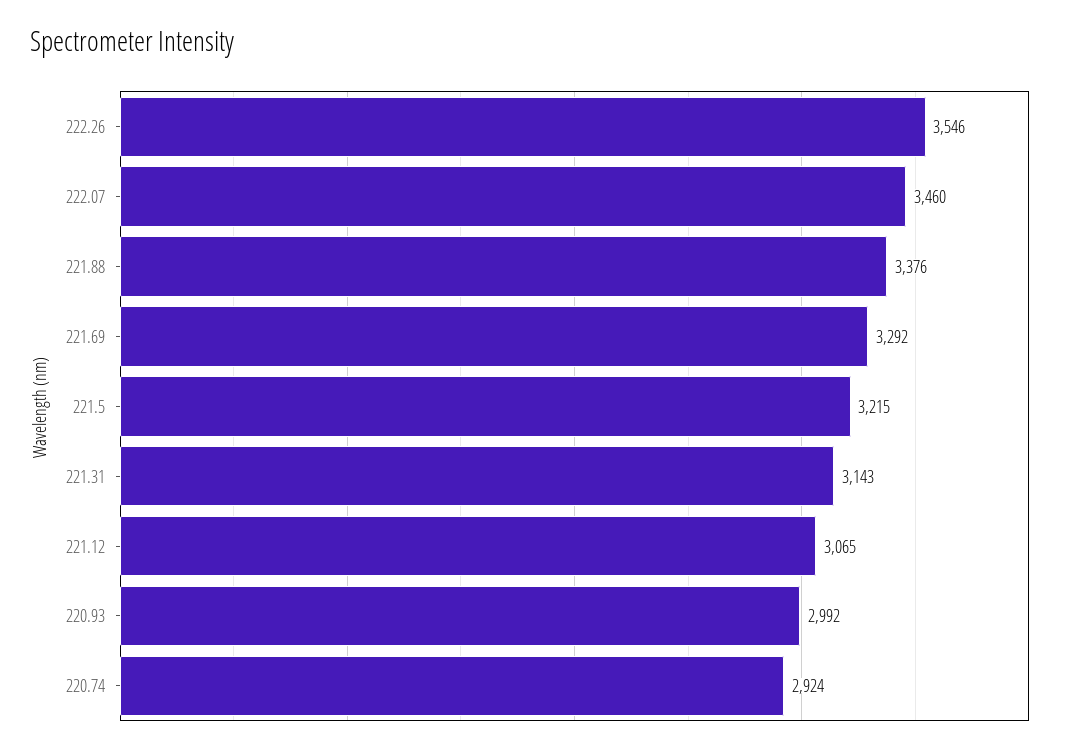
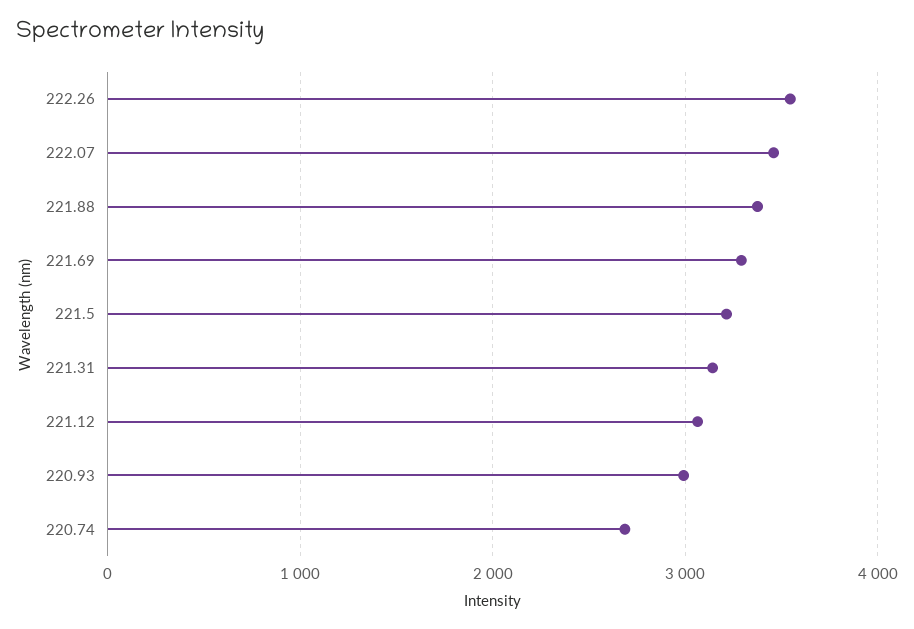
220.74: 2924 -> 2700

